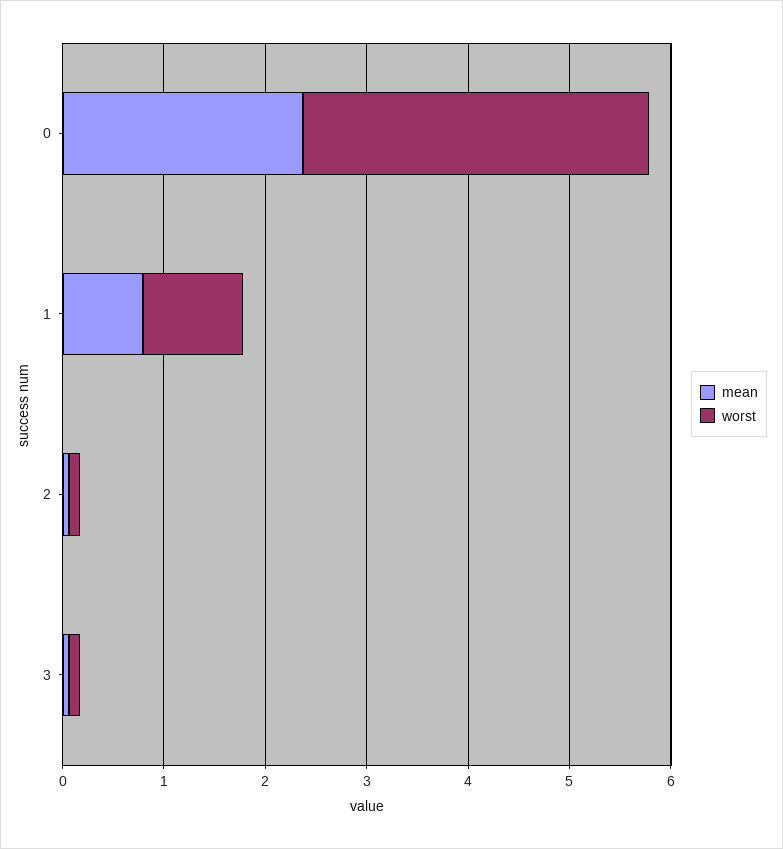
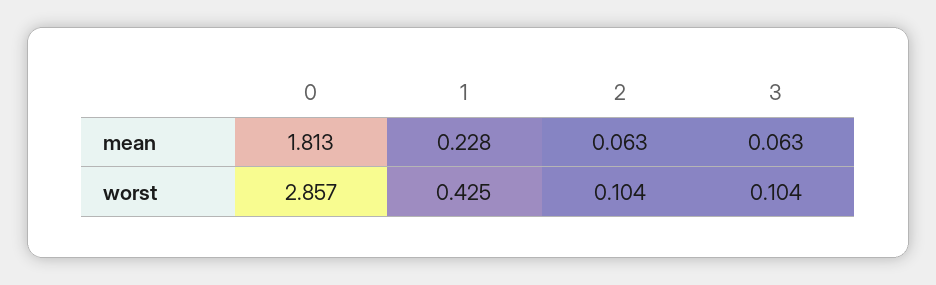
mean, 0: 2.4 -> 1.813
worst, 0: 3.4 -> 2.857
mean, 1: 0.8 -> 0.228
worst, 1: 1 -> 0.425

